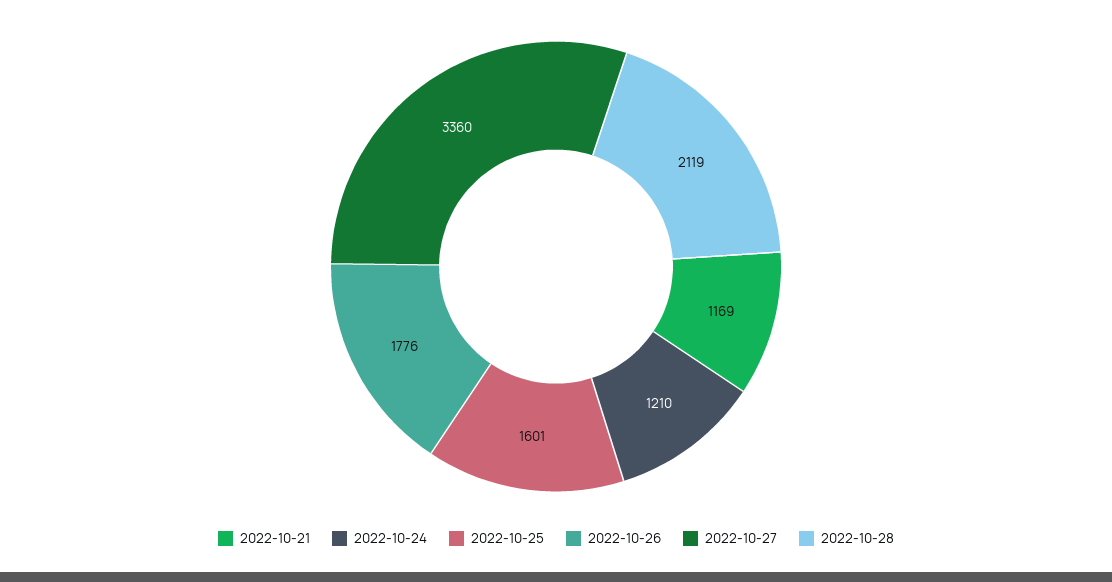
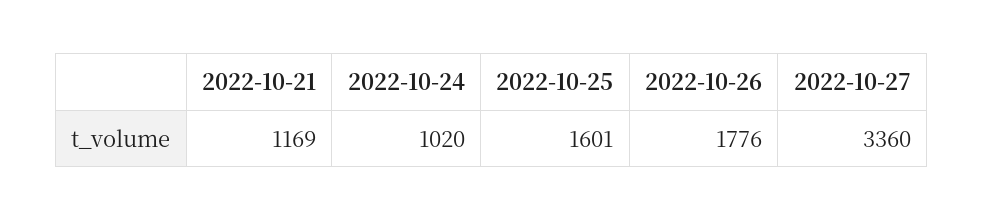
2022-10-24: 1210 -> 1020
2022-10-28: 2119 -> none

